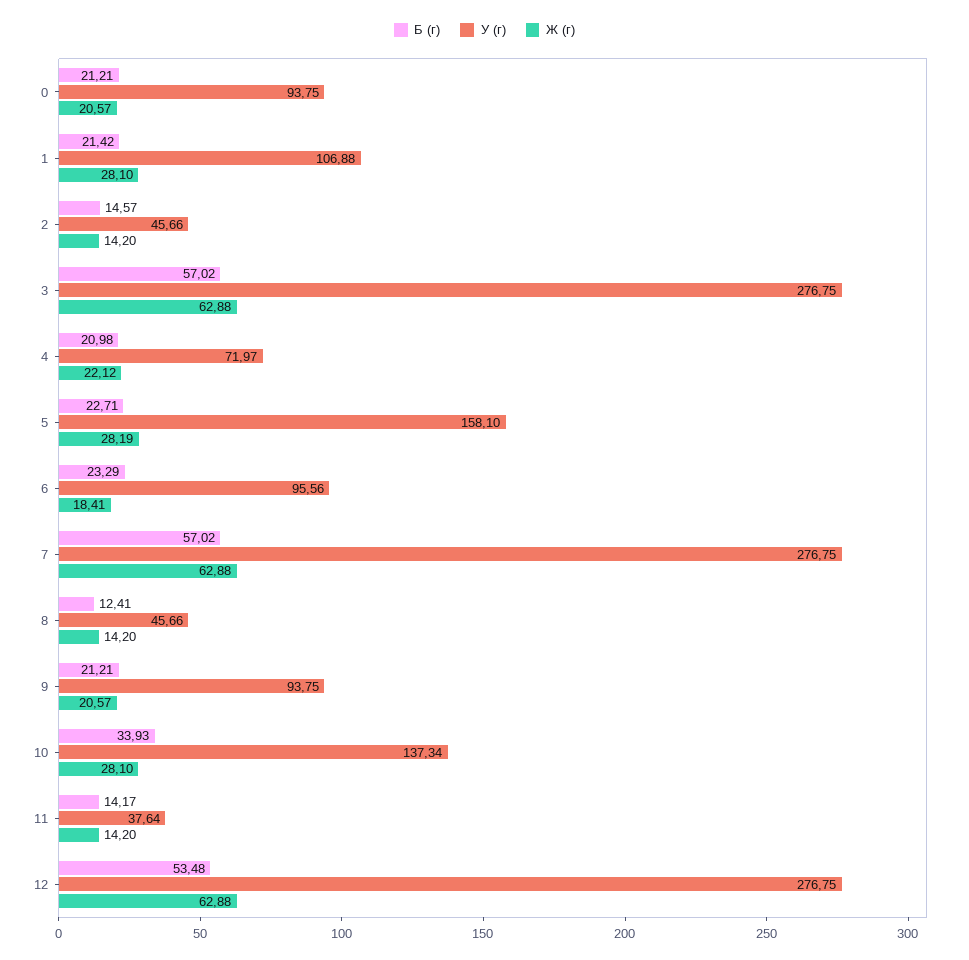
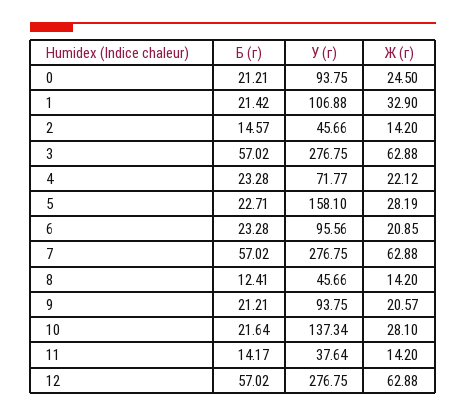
Ж (г), 0: 20.57 -> 24.5
Ж (г), 1: 28.1 -> 32.9
Б (г), 4: 20.98 -> 23.28
У (г), 4: 71.97 -> 71.77
Б (г), 6: 23.29 -> 23.28
Ж (г), 6: 18.41 -> 20.85
Б (г), 10: 33.93 -> 21.64
Б (г), 12: 53.48 -> 57.02

